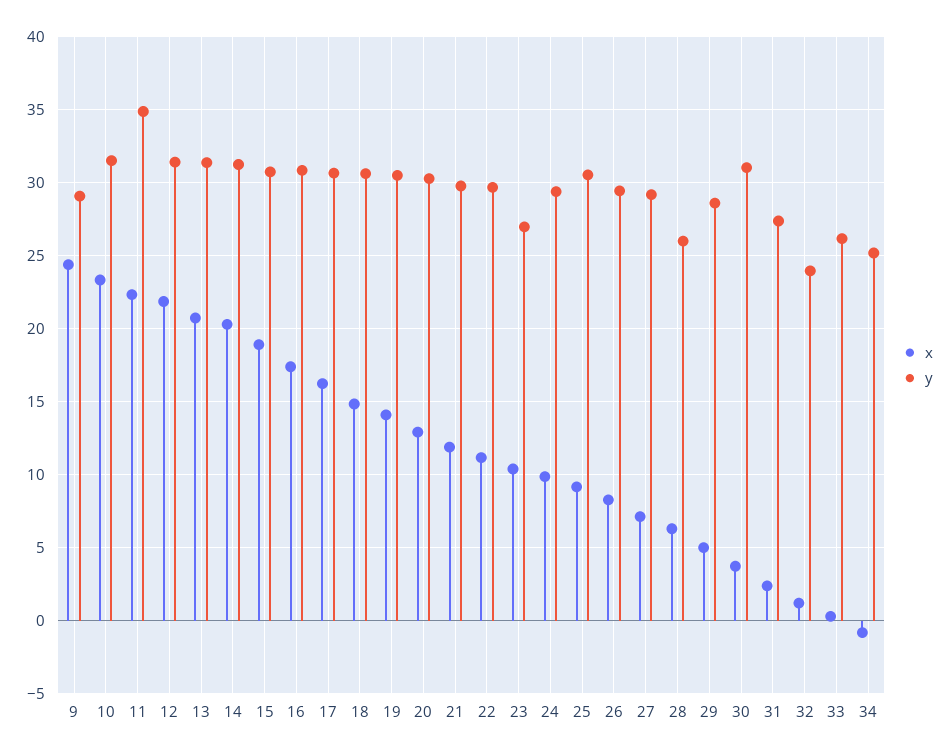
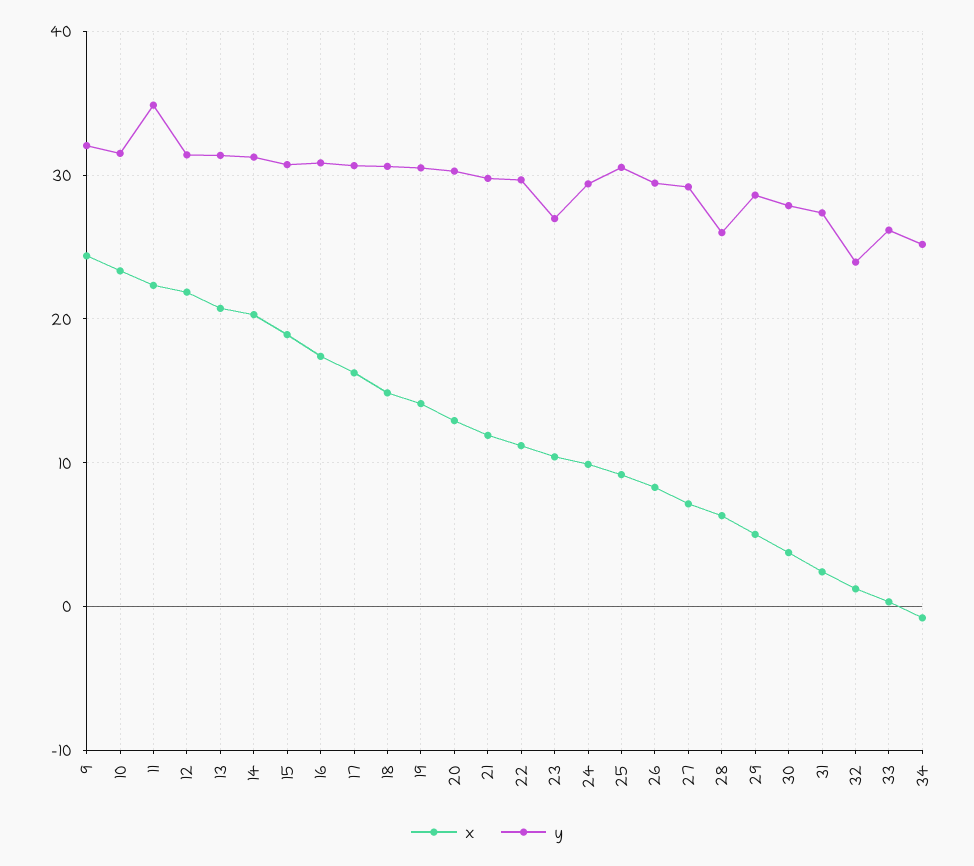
y, 9: 29 -> 32
y, 30: 31 -> 28

